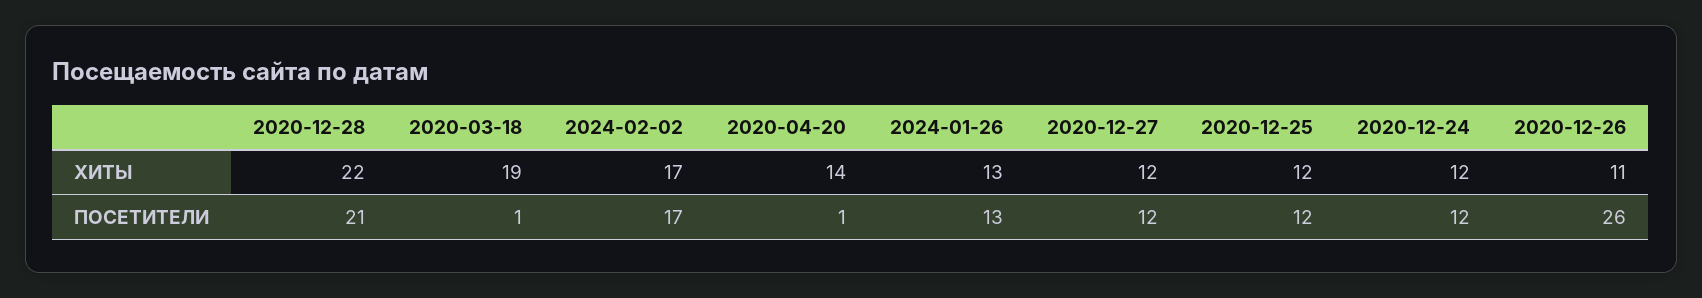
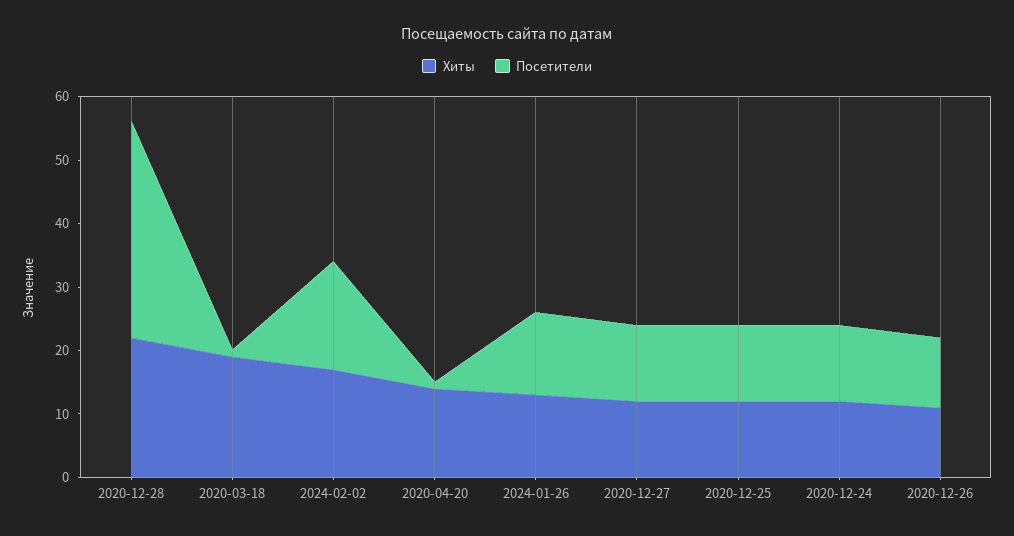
ПОСЕТИТЕЛИ, 2020-12-28: 21 -> 35
ПОСЕТИТЕЛИ, 2020-12-26: 26 -> 10

